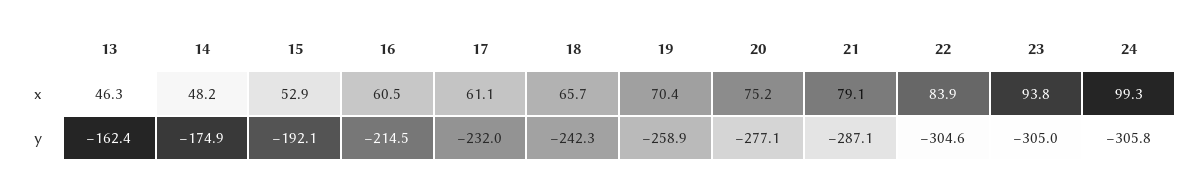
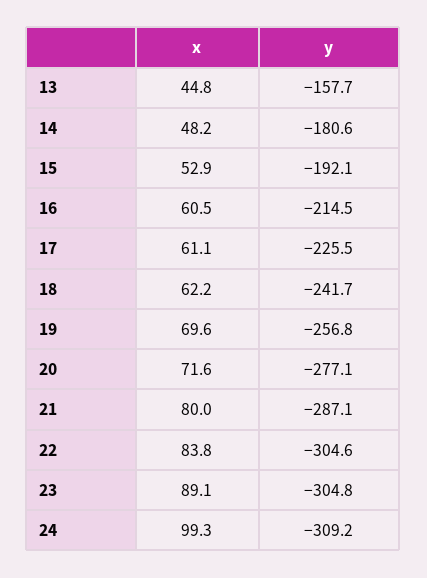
13, x: 46.3 -> 44.8
18, x: 65.7 -> 62.2
19, x: 70.4 -> 69.6
20, x: 75.2 -> 71.6
21, x: 79.1 -> 80
22, x: 83.9 -> 83.8
23, x: 93.8 -> 89.1
13, y: -162.4 -> -157.7
14, y: -174.9 -> -180.6
17, y: -232 -> -225.5
18, y: -242.3 -> -241.7
19, y: -258.9 -> -256.8
23, y: -305 -> -304.8
24, y: -305.8 -> -309.2

